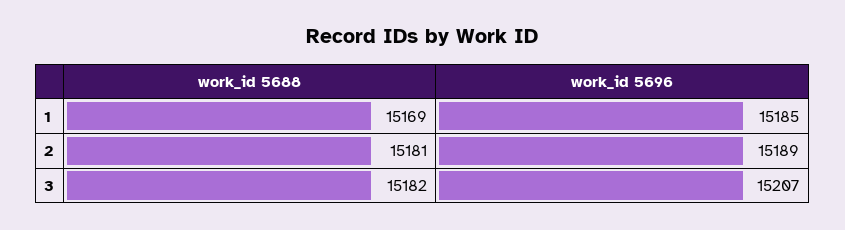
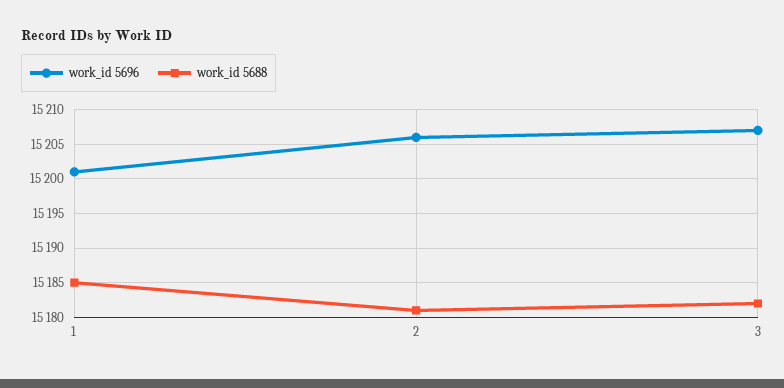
work_id 5688, 1: 15169 -> 15185
work_id 5696, 1: 15185 -> 15201
work_id 5696, 2: 15189 -> 15206

